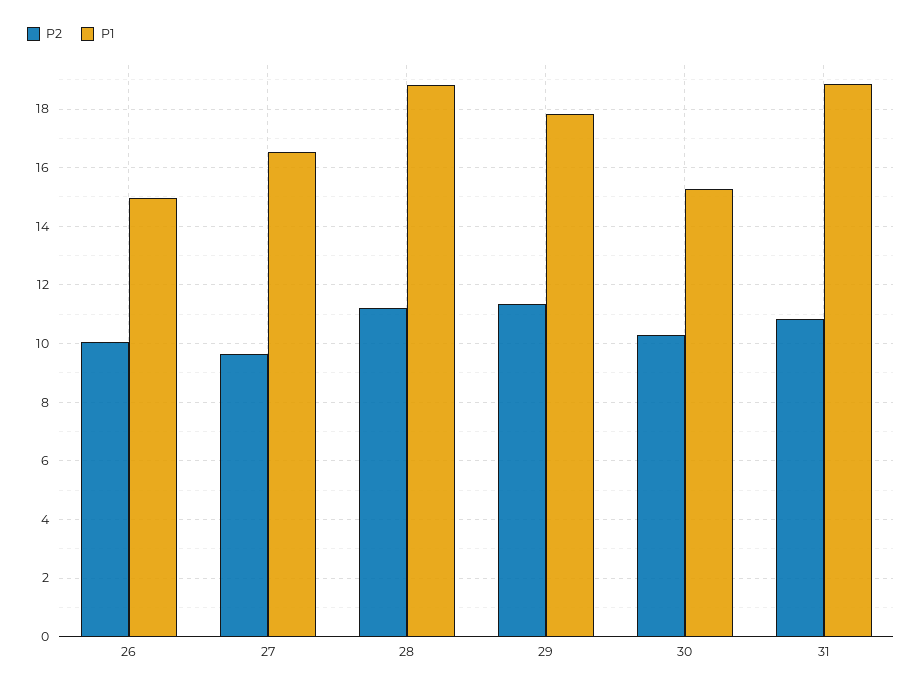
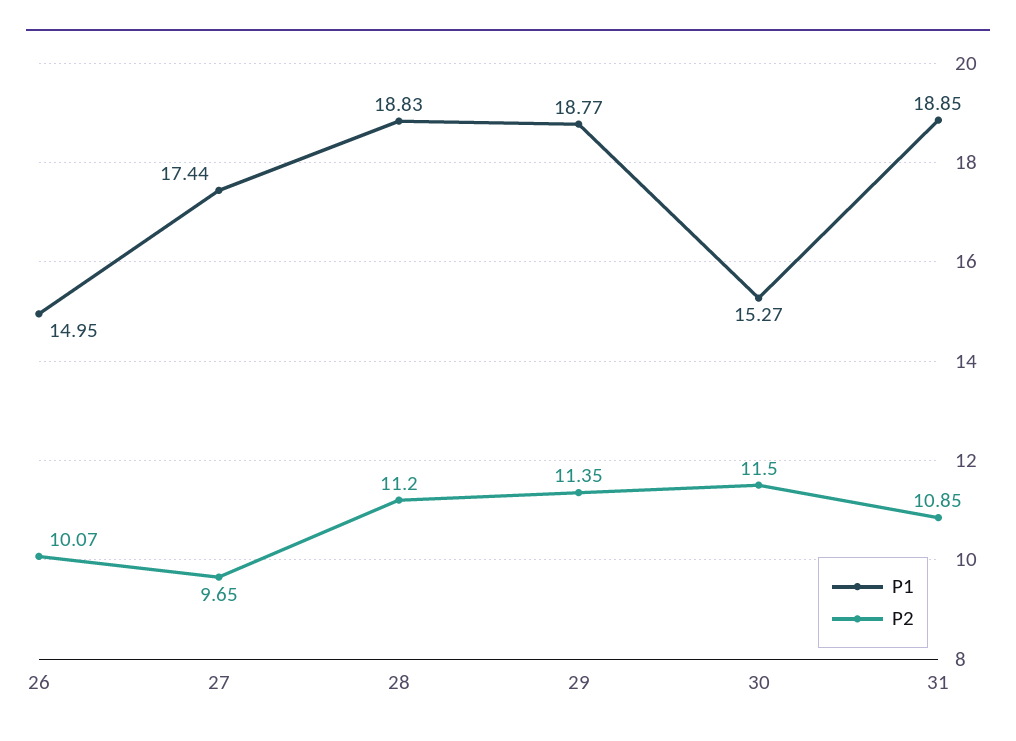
P1, 27: 16.5 -> 17.44
P1, 29: 17.75 -> 18.77
P2, 30: 10.25 -> 11.5

